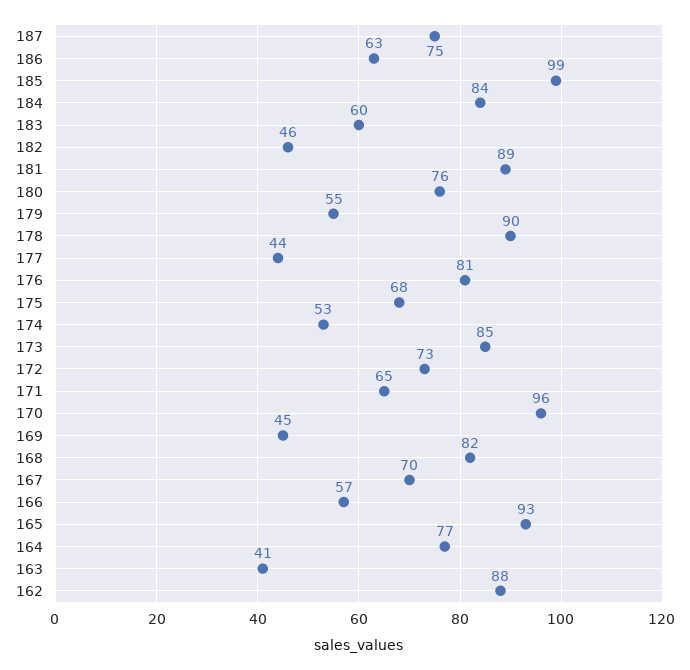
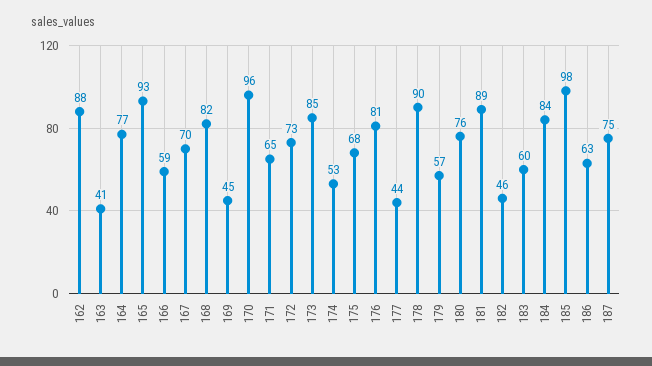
185: 99 -> 98
179: 55 -> 57
166: 57 -> 59

